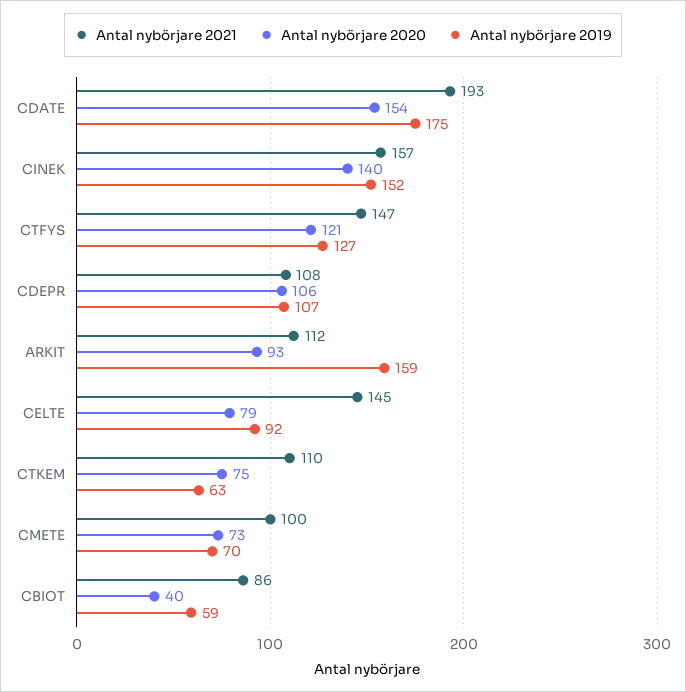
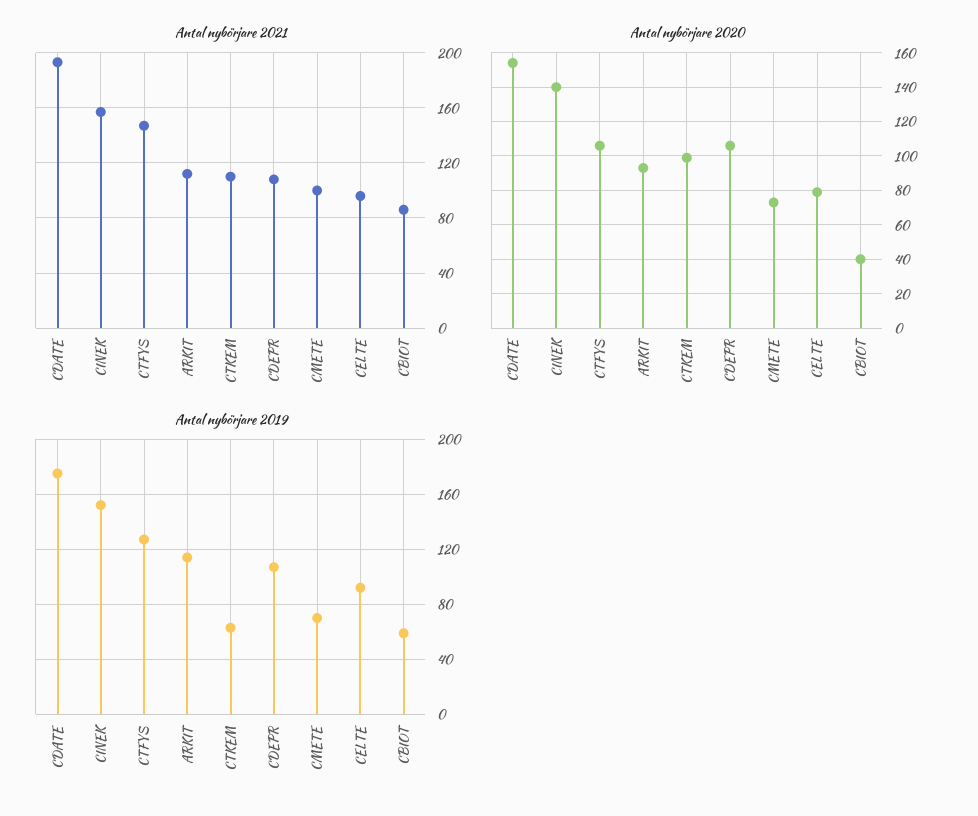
Antal nybörjare 2020, CTFYS: 121 -> 105
Antal nybörjare 2019, ARKIT: 159 -> 115
Antal nybörjare 2021, CELTE: 145 -> 95
Antal nybörjare 2020, CTKEM: 75 -> 100

